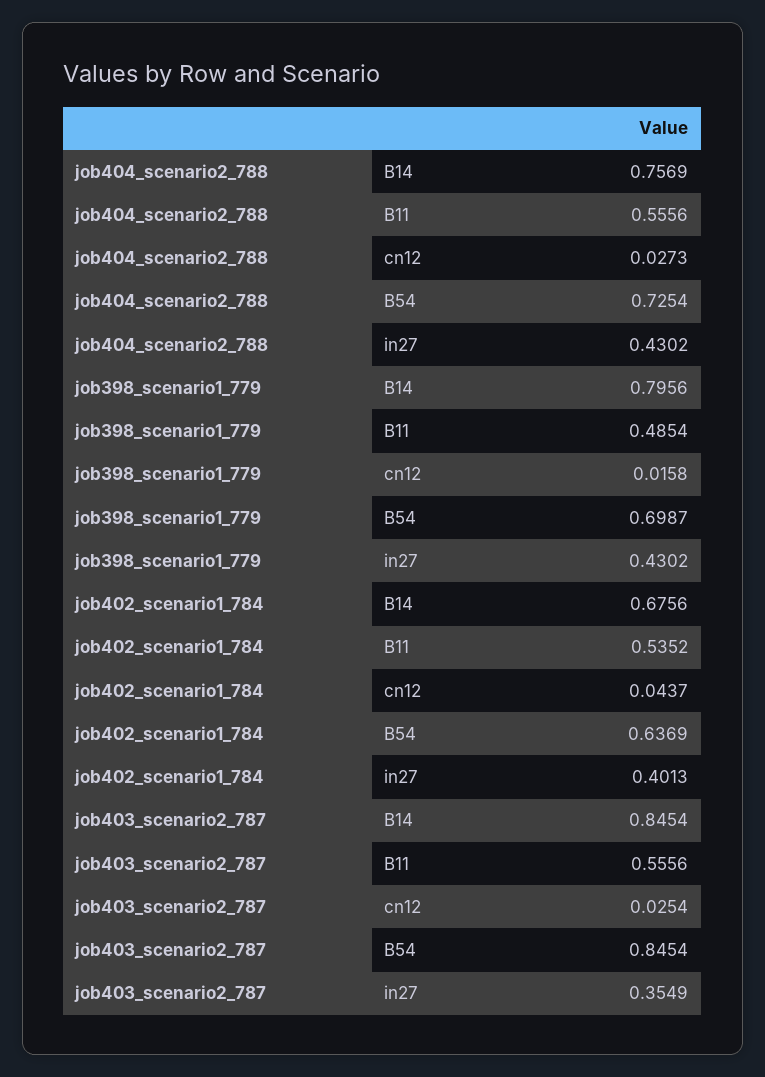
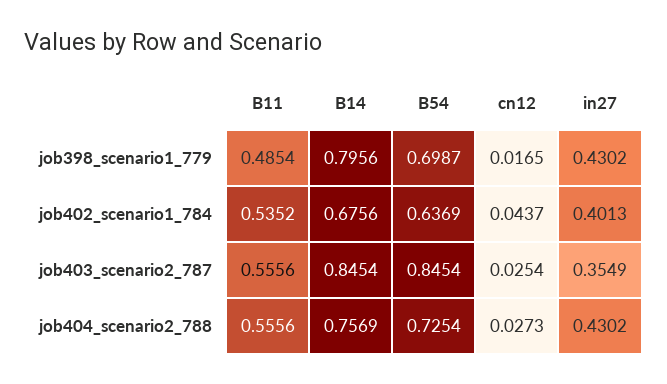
job398_scenario1_779, cn12: 0.0158 -> 0.0165

